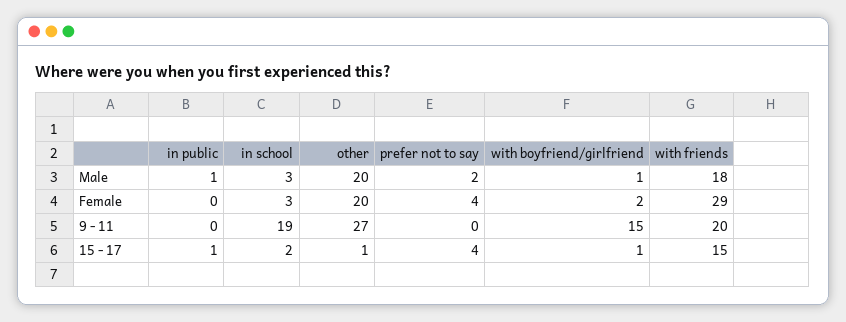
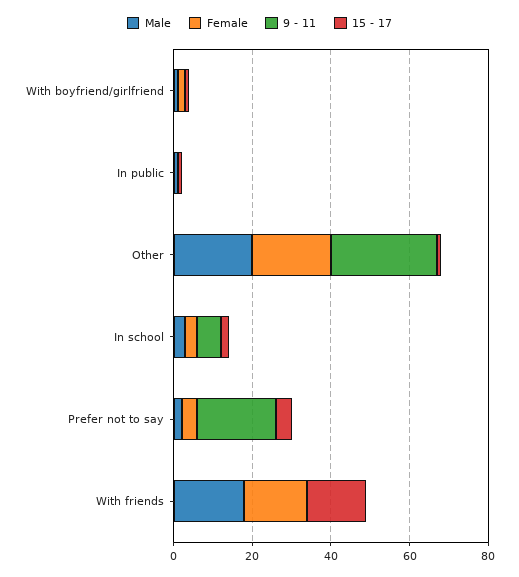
Female, with friends: 29 -> 15
9 - 11, in school: 19 -> 5
9 - 11, prefer not to say: 0 -> 20
9 - 11, with boyfriend/girlfriend: 15 -> 0
9 - 11, with friends: 20 -> 0

